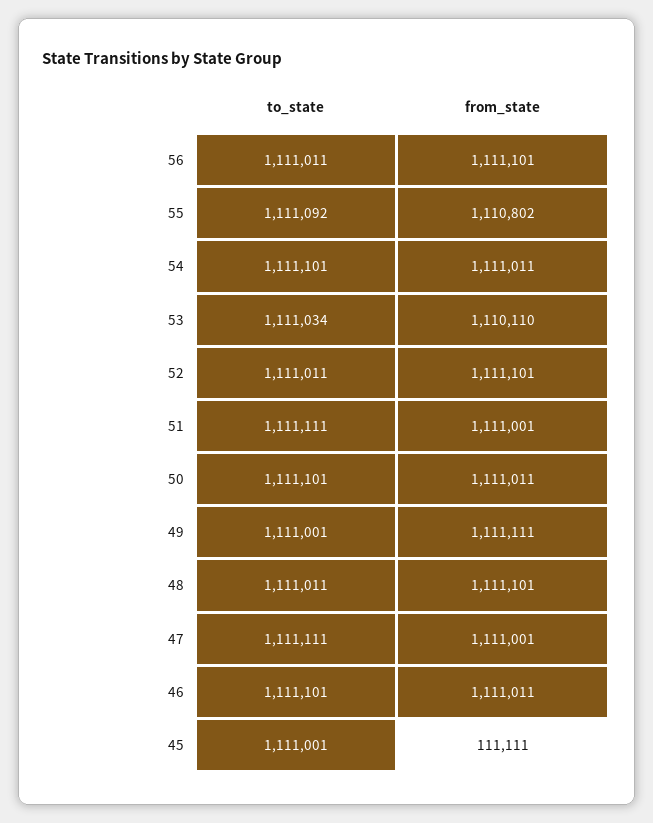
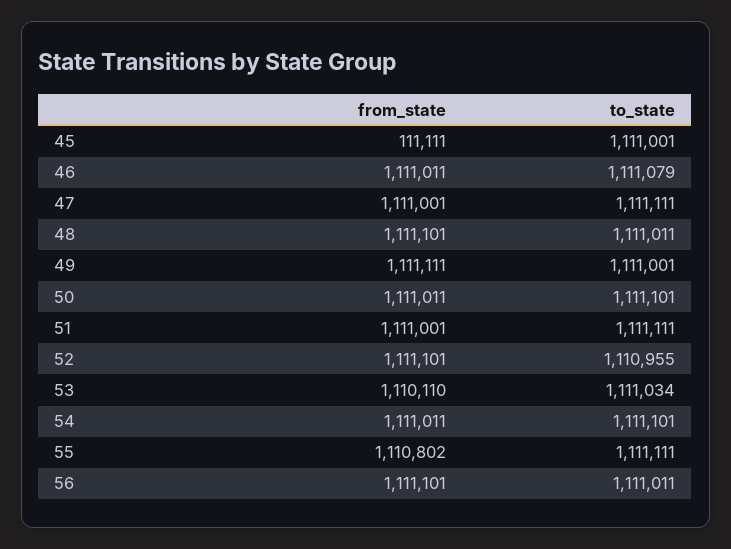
to_state, 55: 1111092 -> 1111111
to_state, 52: 1111011 -> 1110955
to_state, 46: 1111101 -> 1111079

